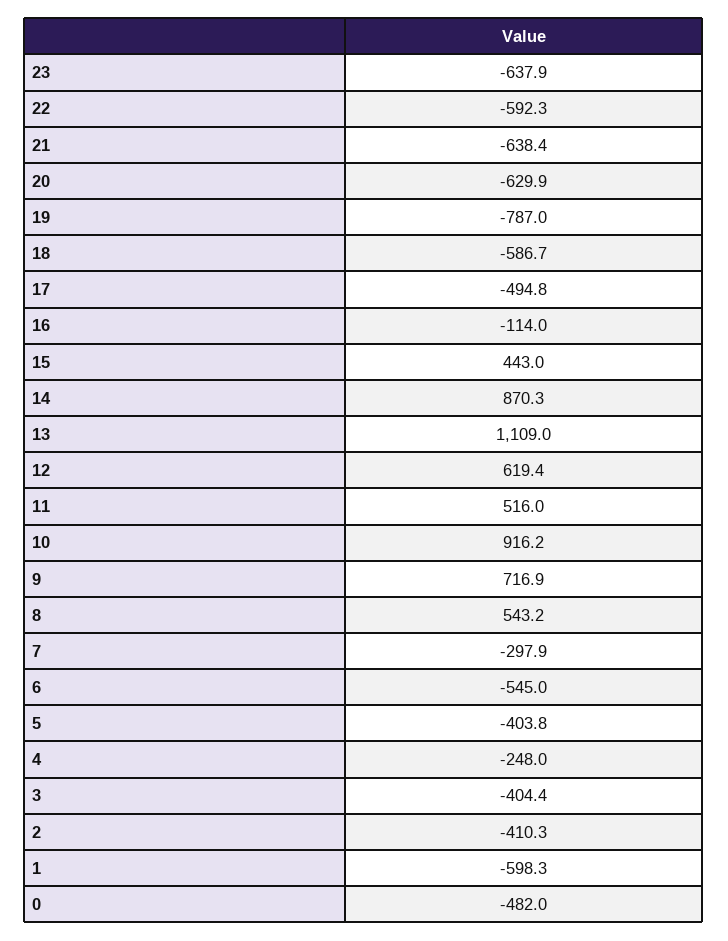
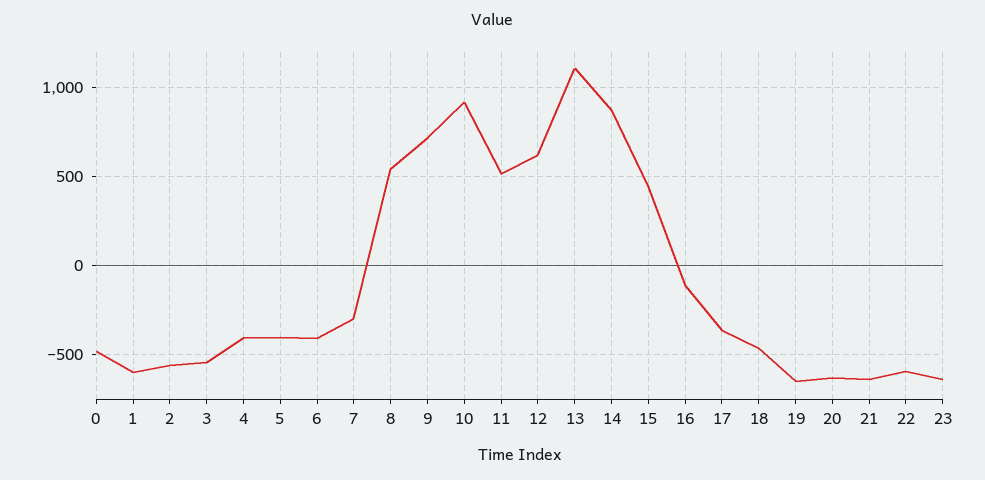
19: -787 -> -650
18: -586.7 -> -450
17: -494.8 -> -350
6: -545 -> -400
4: -248 -> -400
3: -404.4 -> -550
2: -410.3 -> -550

